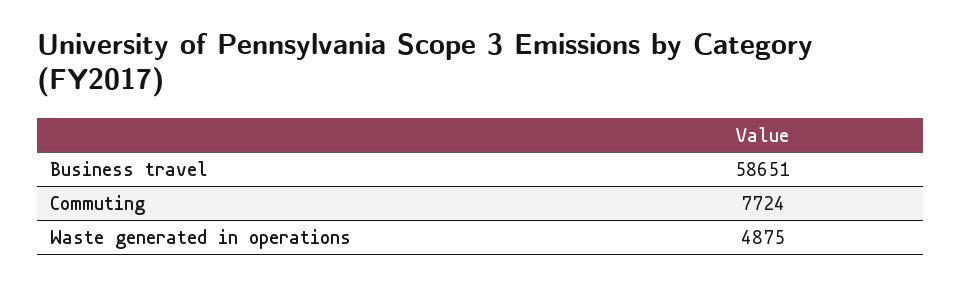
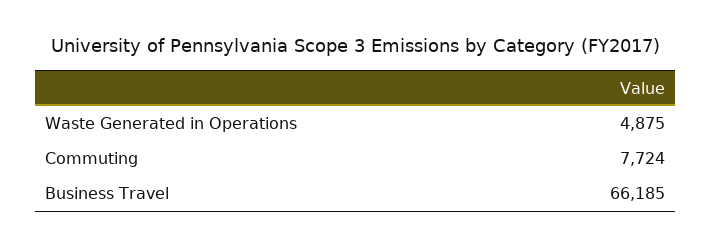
Business travel: 58651 -> 66185

